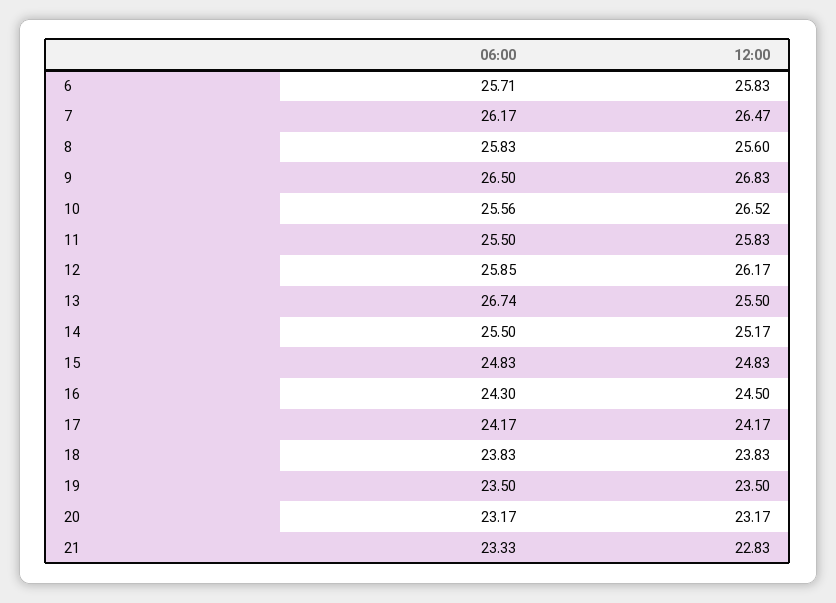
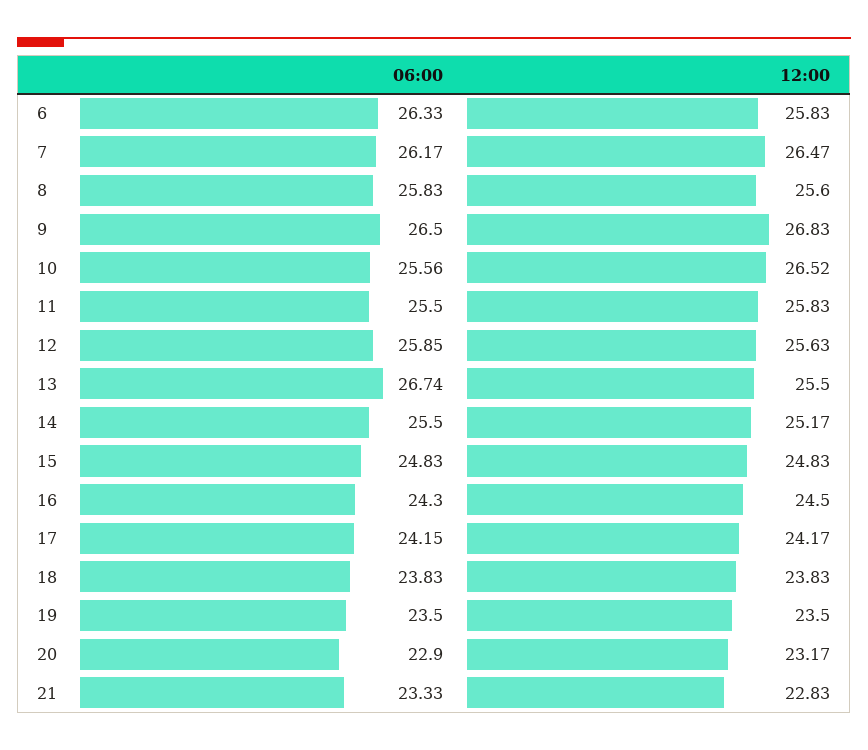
06:00, 6: 25.71 -> 26.33
12:00, 12: 26.17 -> 25.63
06:00, 17: 24.17 -> 24.15
06:00, 20: 23.17 -> 22.9

